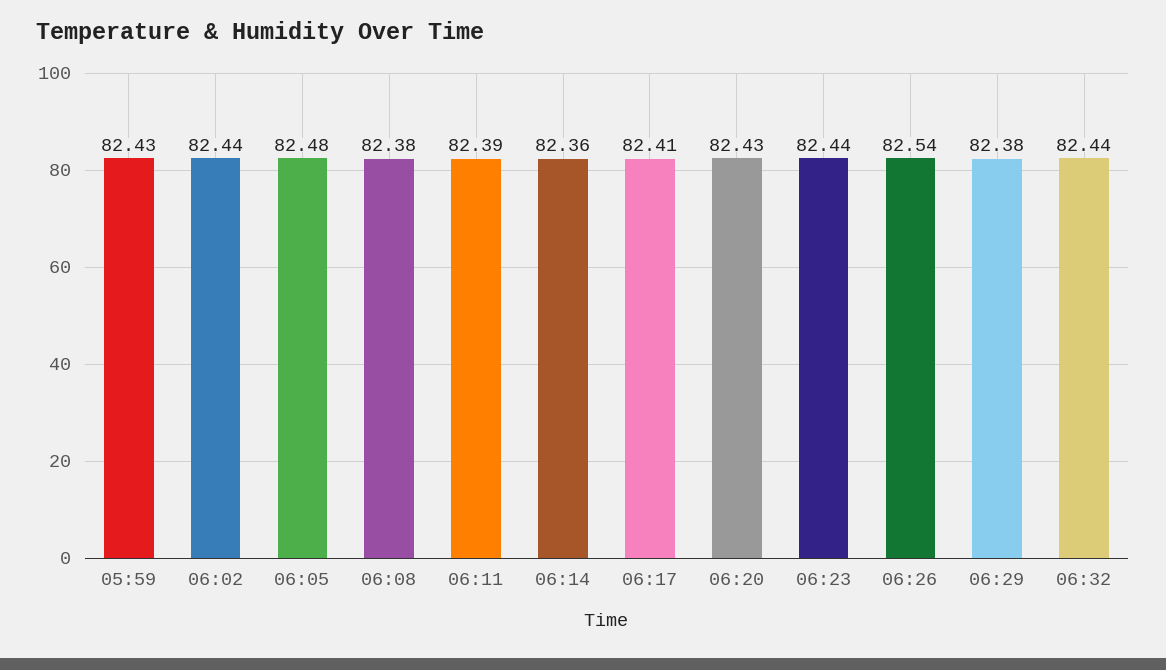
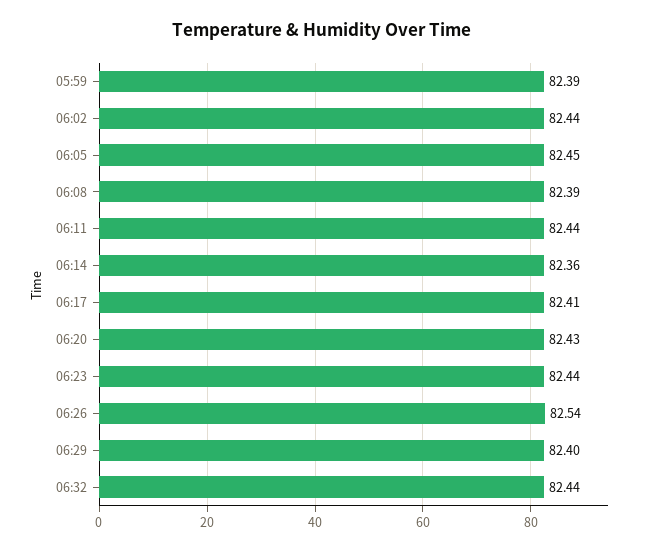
05:59: 82.43 -> 82.39
06:05: 82.48 -> 82.45
06:08: 82.38 -> 82.39
06:11: 82.39 -> 82.44
06:29: 82.38 -> 82.4

